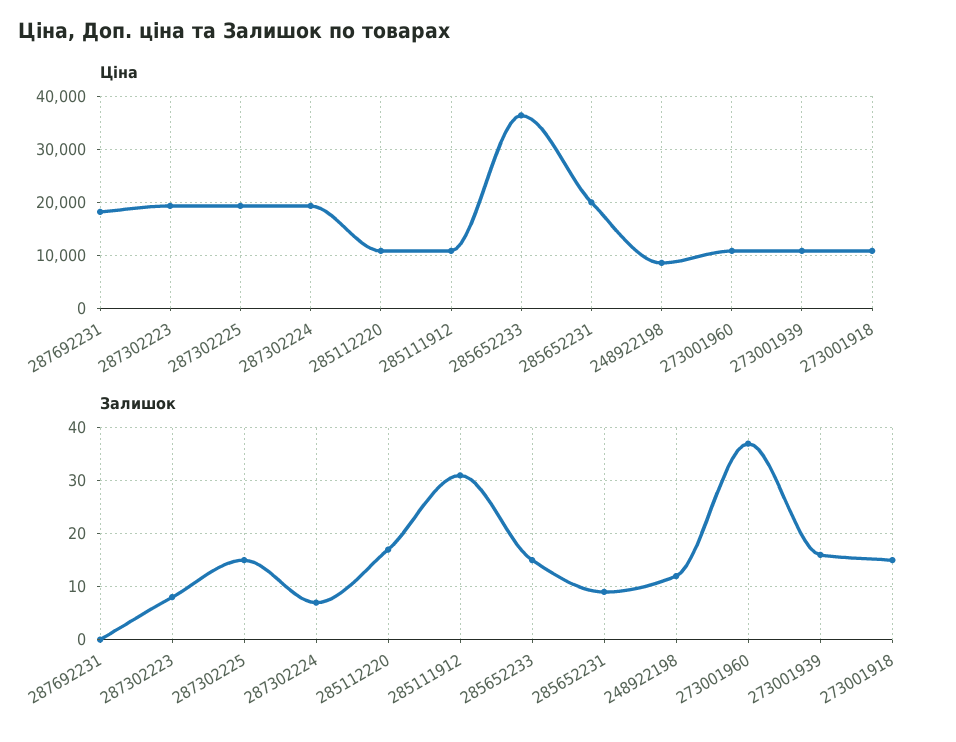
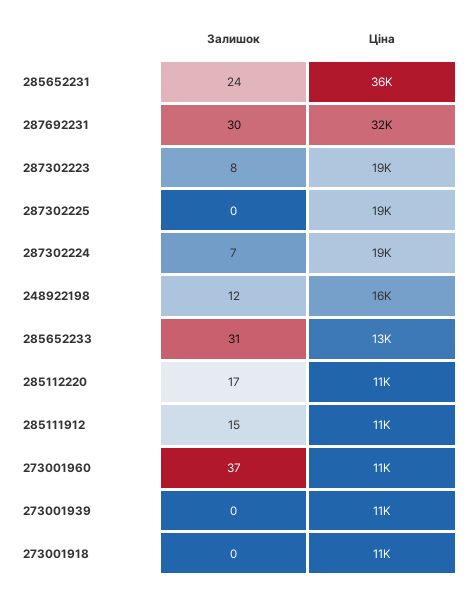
Ціна, 287692231: 18000 -> 32000
Ціна, 285652233: 36000 -> 13000
Ціна, 285652231: 20000 -> 36000
Ціна, 248922198: 8000 -> 16000
Залишок, 287692231: 0 -> 30
Залишок, 287302225: 15 -> 0
Залишок, 285111912: 30 -> 15
Залишок, 285652233: 15 -> 31
Залишок, 285652231: 10 -> 24
Залишок, 273001939: 15 -> 0
Залишок, 273001918: 15 -> 0

